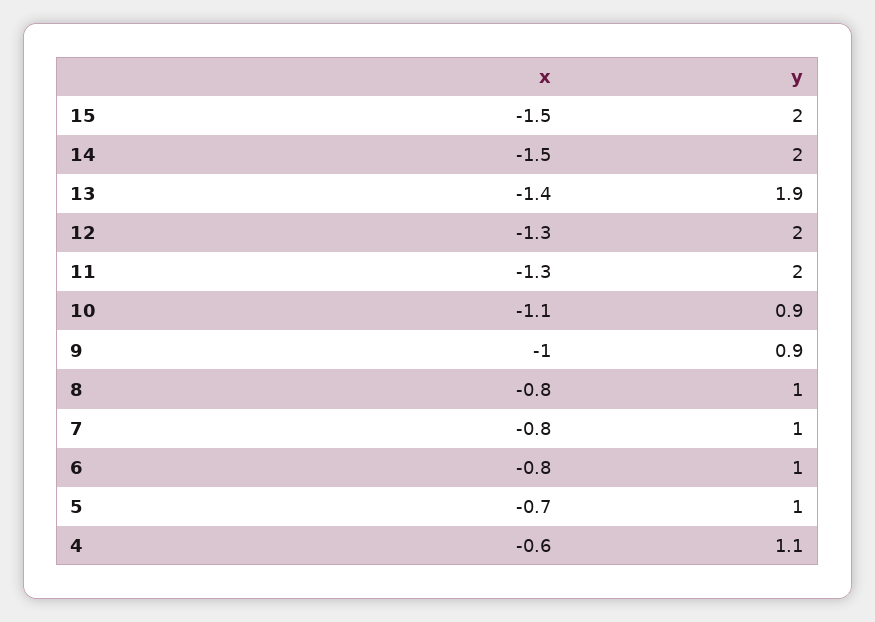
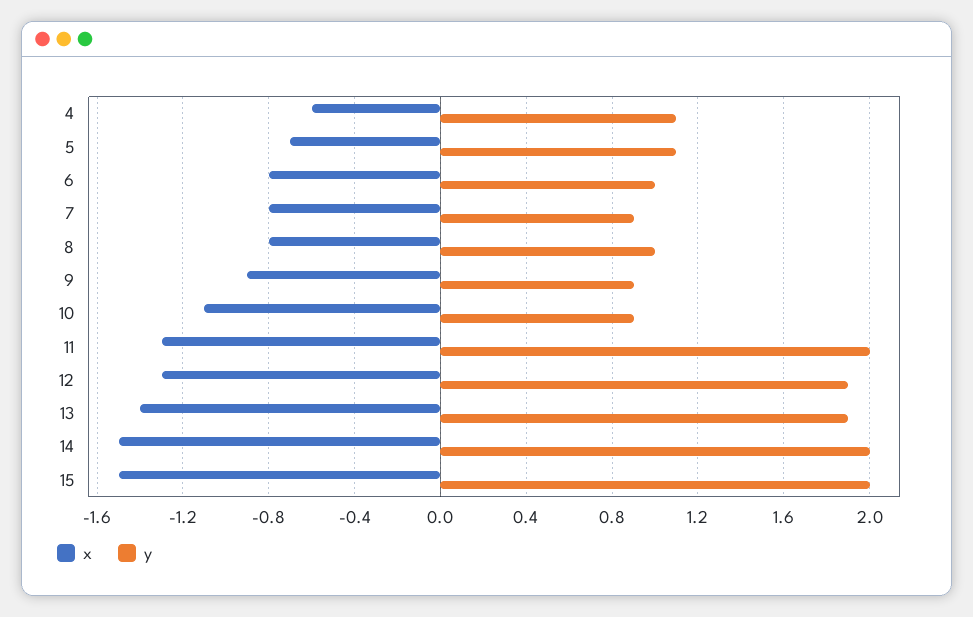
y, 12: 2 -> 1.9
x, 9: -1 -> -0.9
y, 7: 1 -> 0.9
y, 5: 1 -> 1.1

